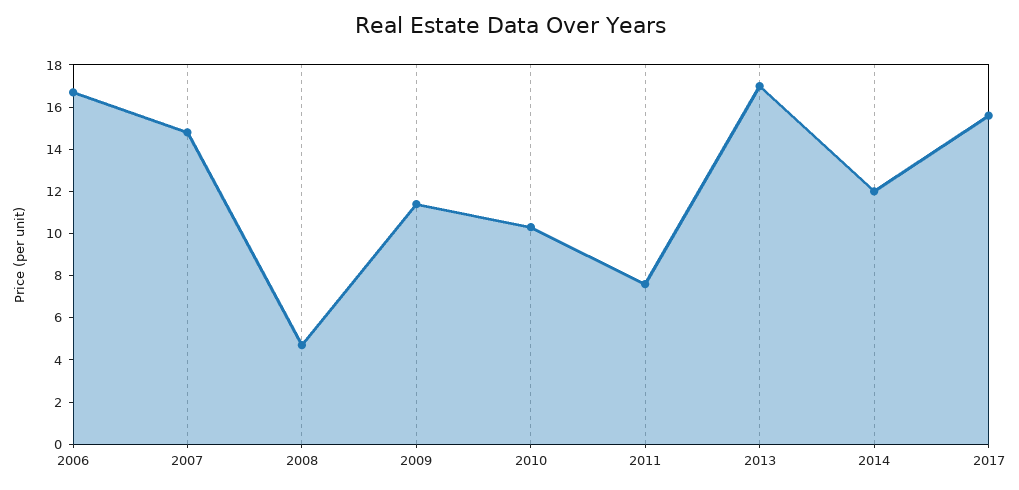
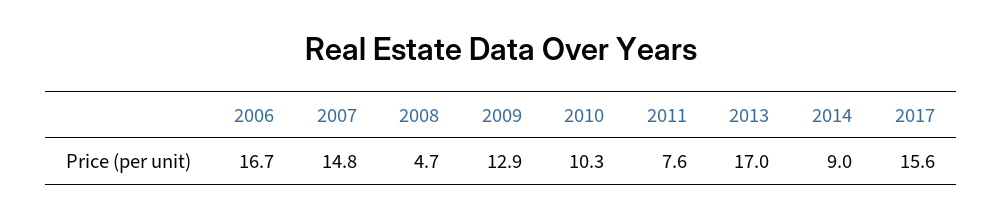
2009: 11.5 -> 12.9
2014: 12 -> 9

